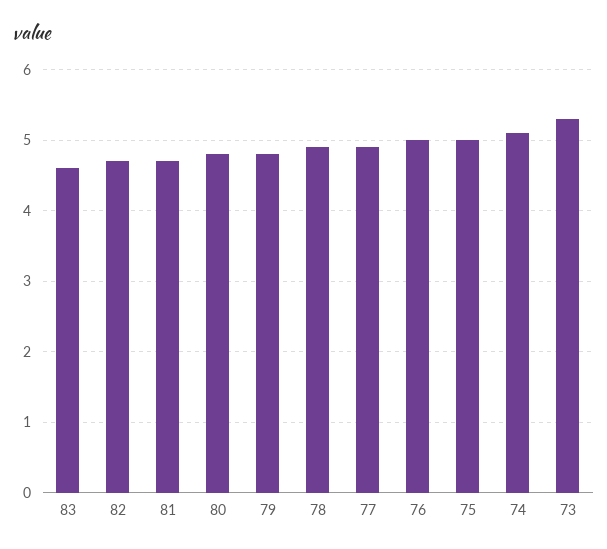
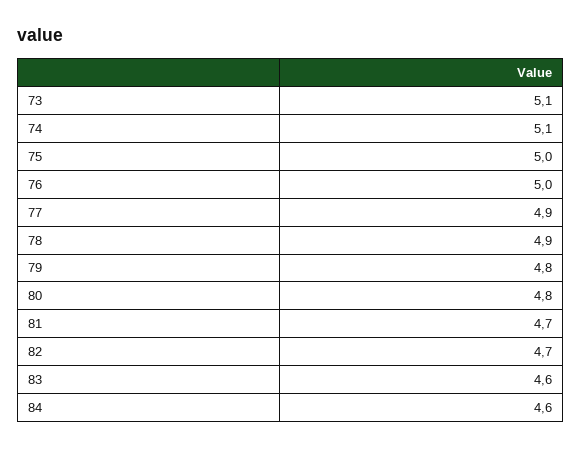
73: 5.3 -> 5.1
84: none -> 4.6

